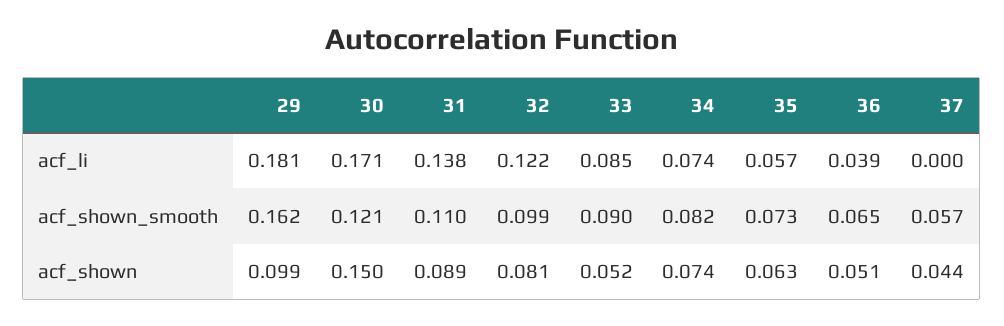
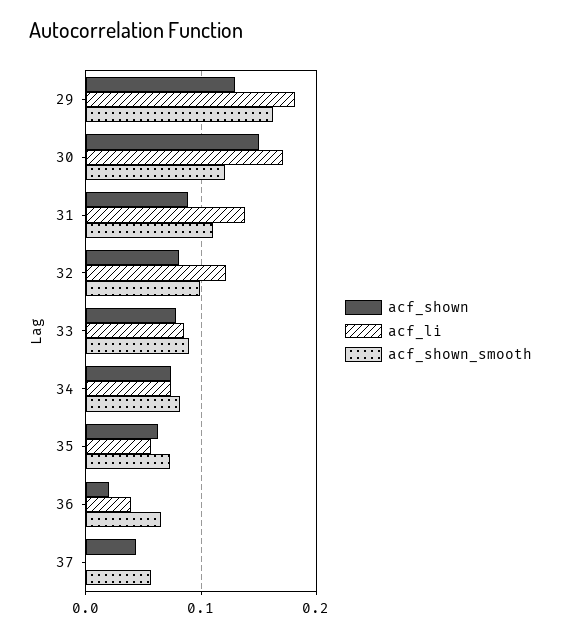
acf_shown, 29: 0.099 -> 0.13
acf_shown, 33: 0.052 -> 0.08
acf_shown, 36: 0.051 -> 0.02

